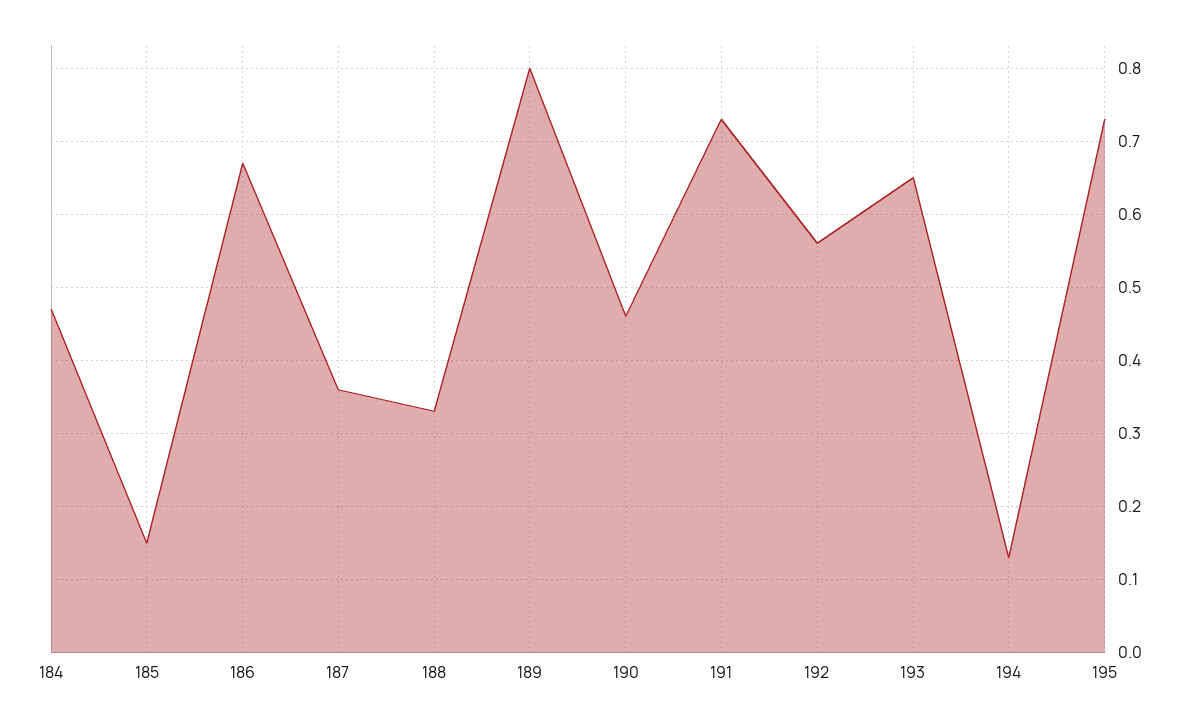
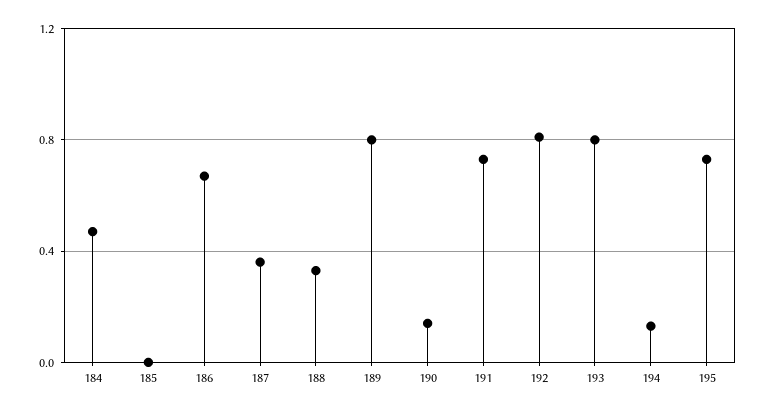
185: 0.15 -> 0
190: 0.46 -> 0.15
192: 0.56 -> 0.8
193: 0.65 -> 0.8

